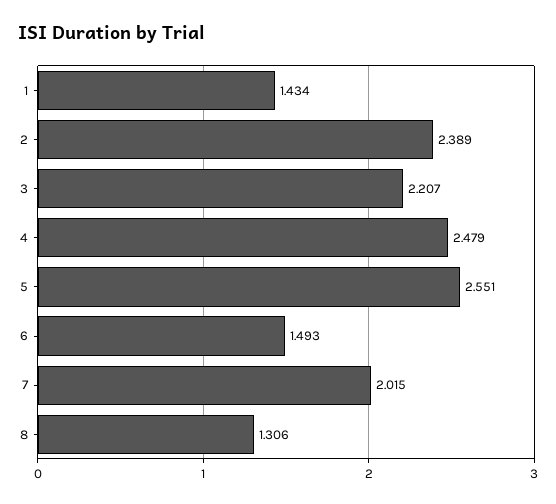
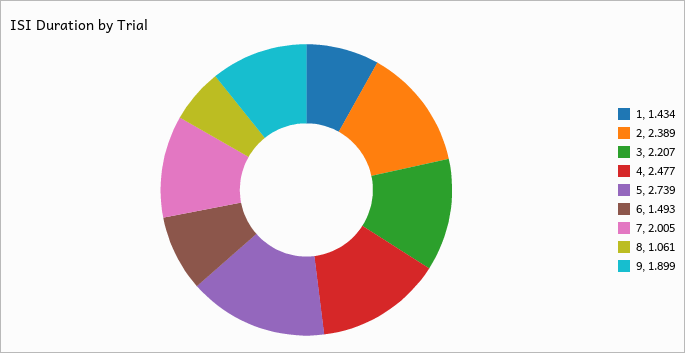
4: 2.479 -> 2.477
5: 2.551 -> 2.739
7: 2.015 -> 2.005
8: 1.306 -> 1.061
9: none -> 1.899

